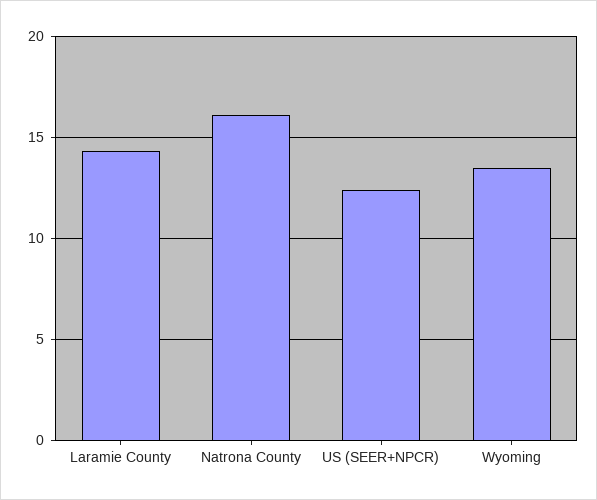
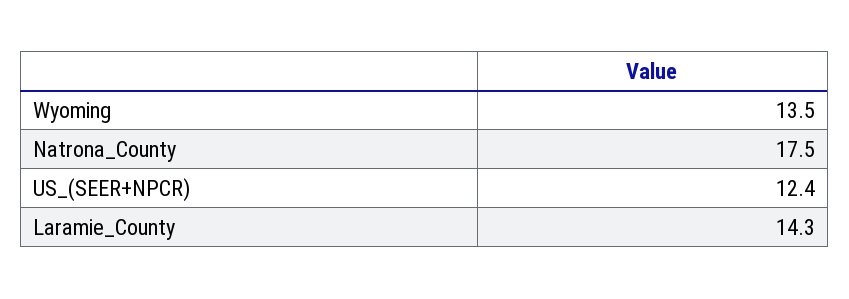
Natrona County: 16 -> 17.5

